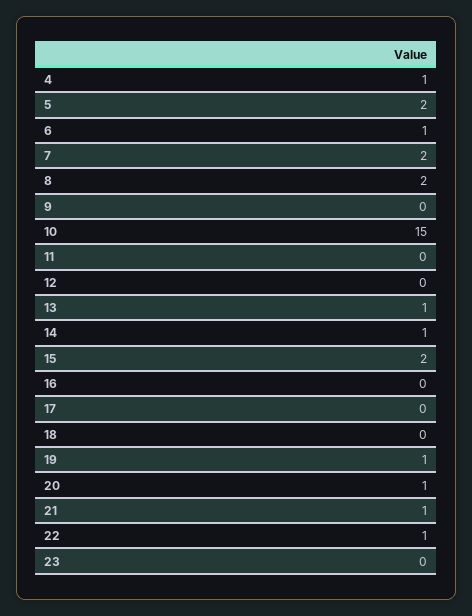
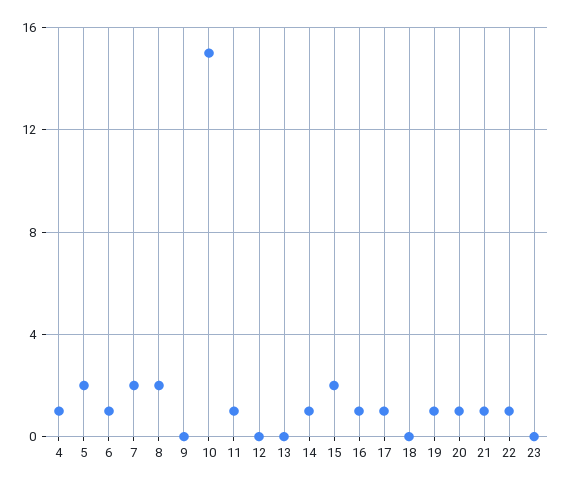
11: 0 -> 1
13: 1 -> 0
16: 0 -> 1
17: 0 -> 1

